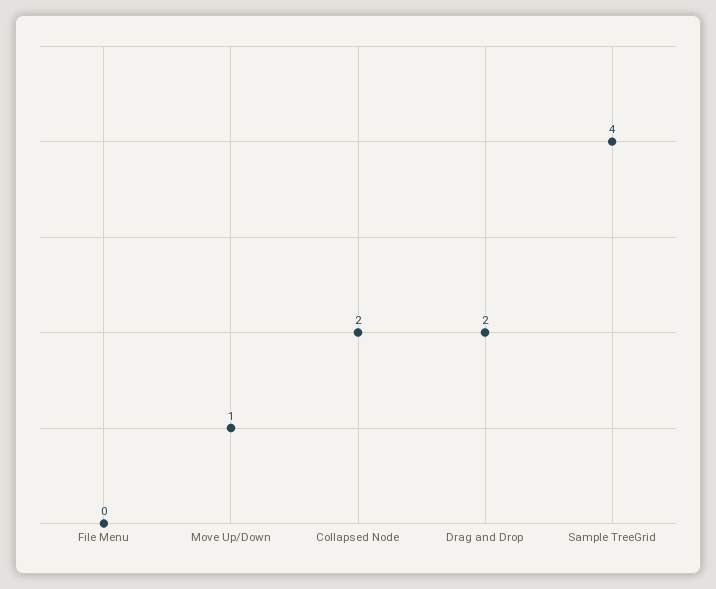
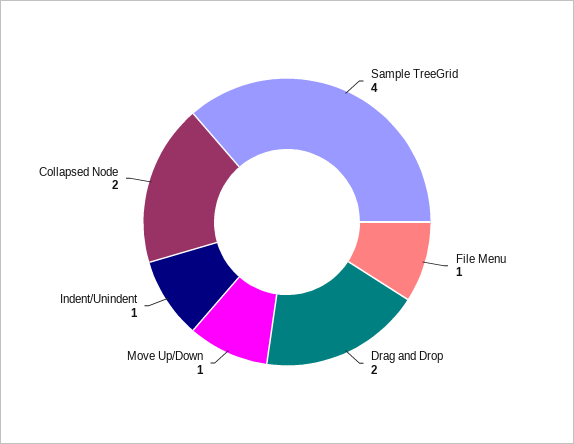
File Menu: 0 -> 1
Indent/Unindent: none -> 1

